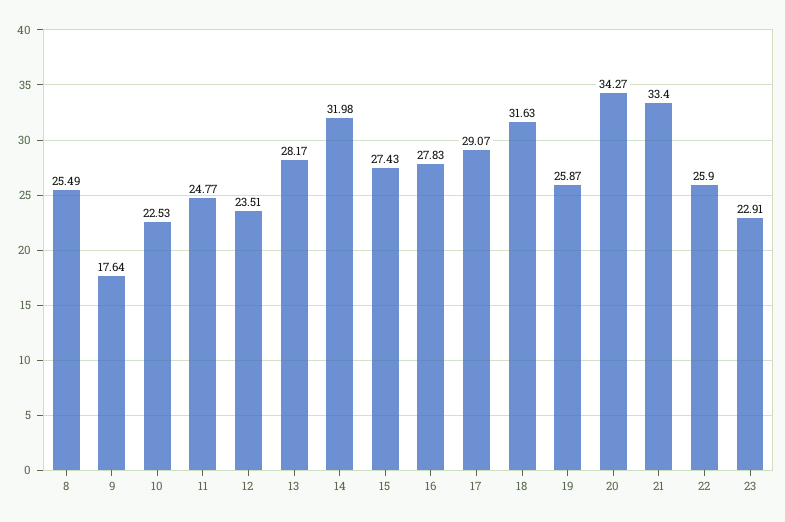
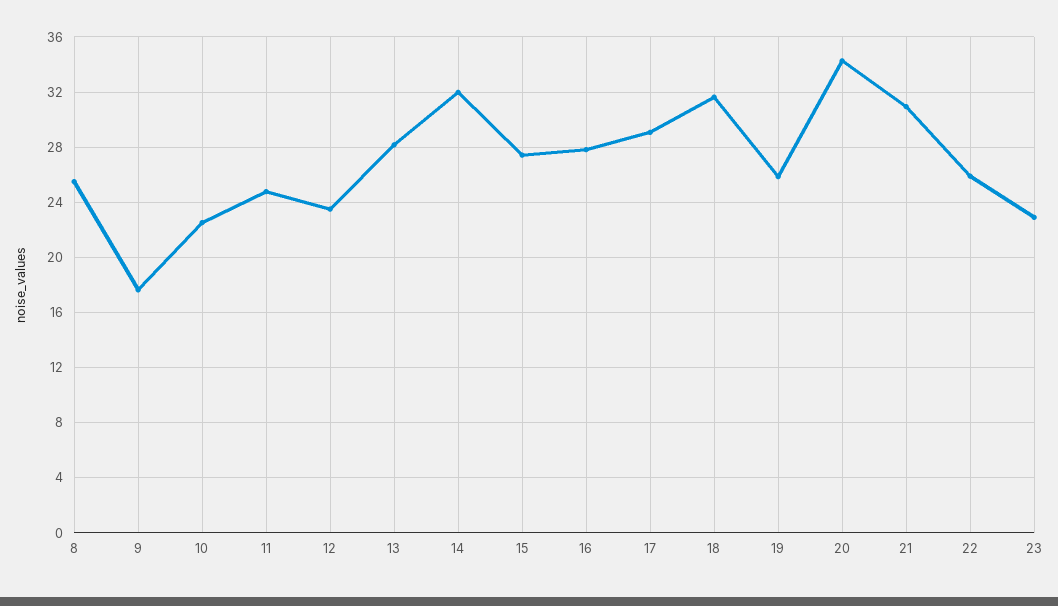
21: 33.4 -> 31

